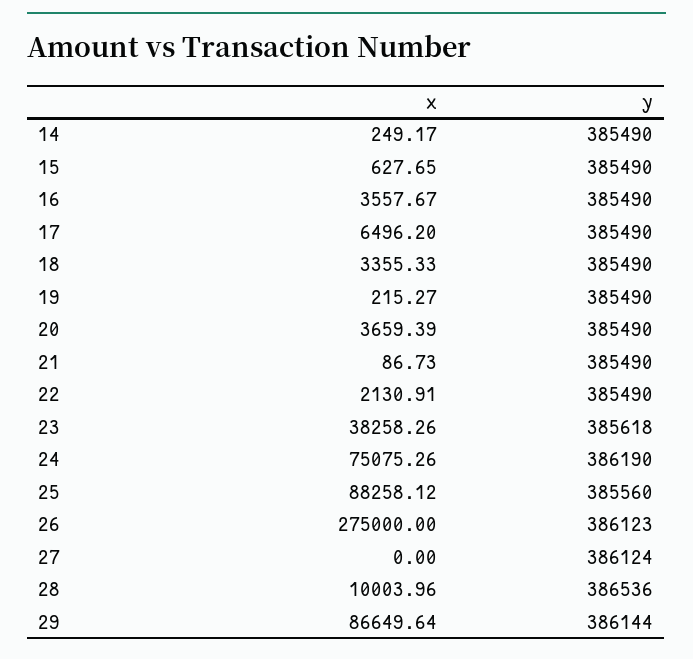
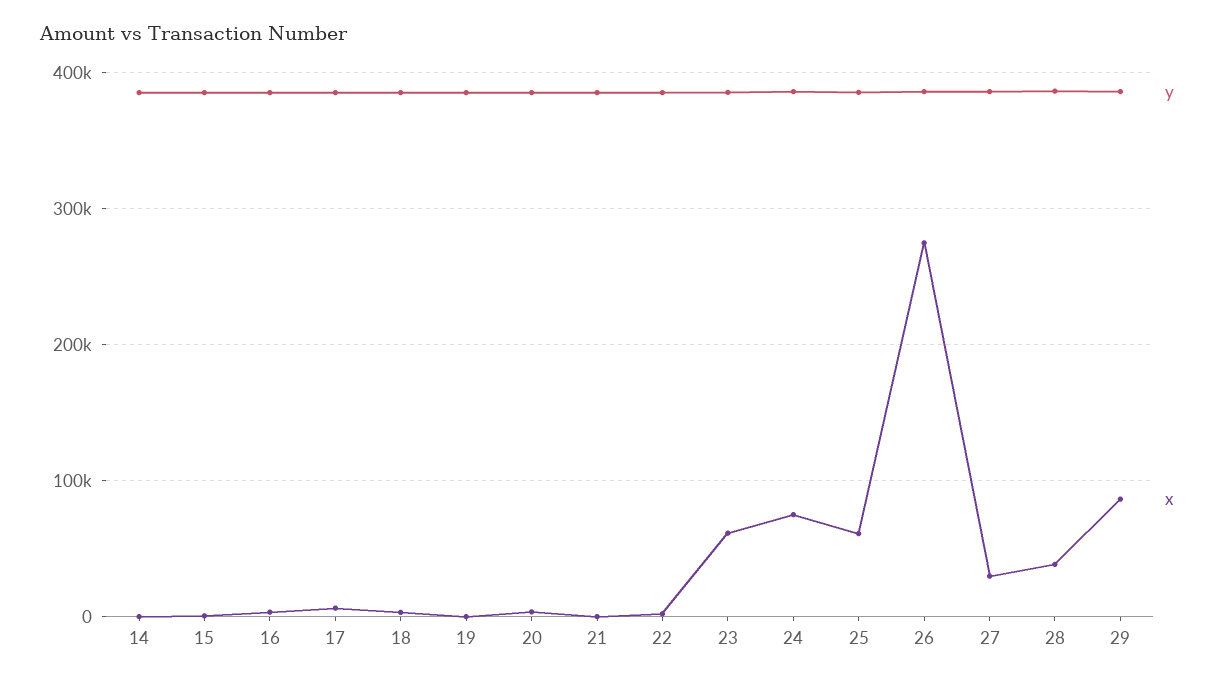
x, 23: 38258.26 -> 60000
x, 25: 88258.12 -> 60000
x, 27: 0 -> 30000
x, 28: 10003.96 -> 40000

